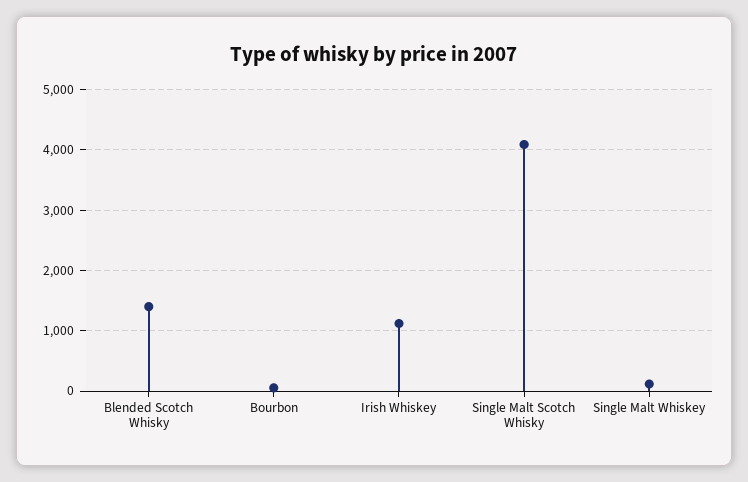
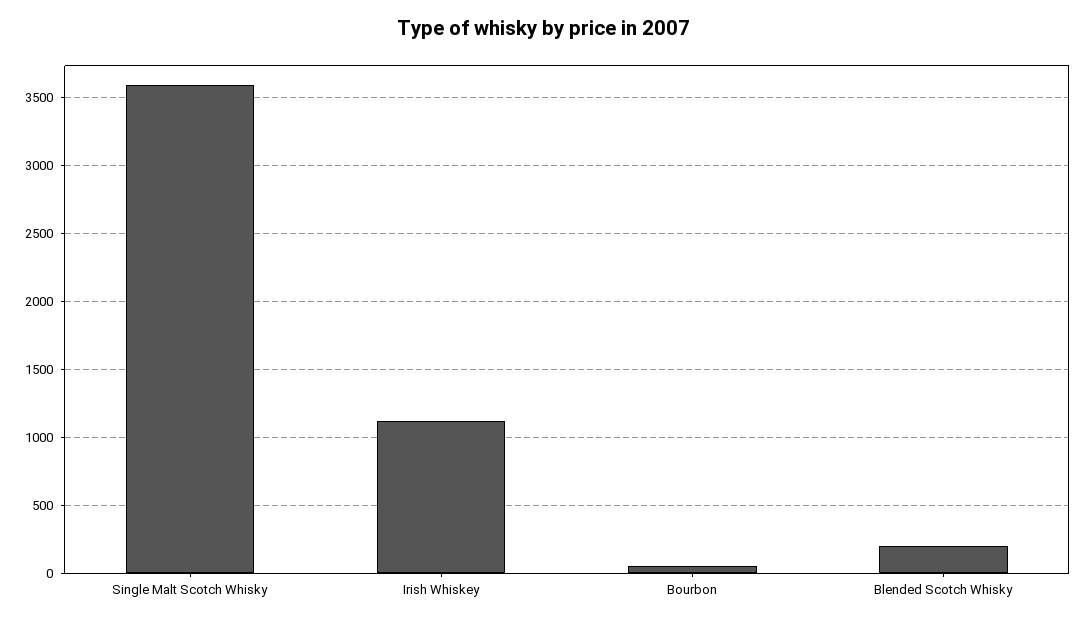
Blended Scotch Whisky: 1400 -> 200
Single Malt Scotch Whisky: 4100 -> 3600
Single Malt Whiskey: 100 -> none

